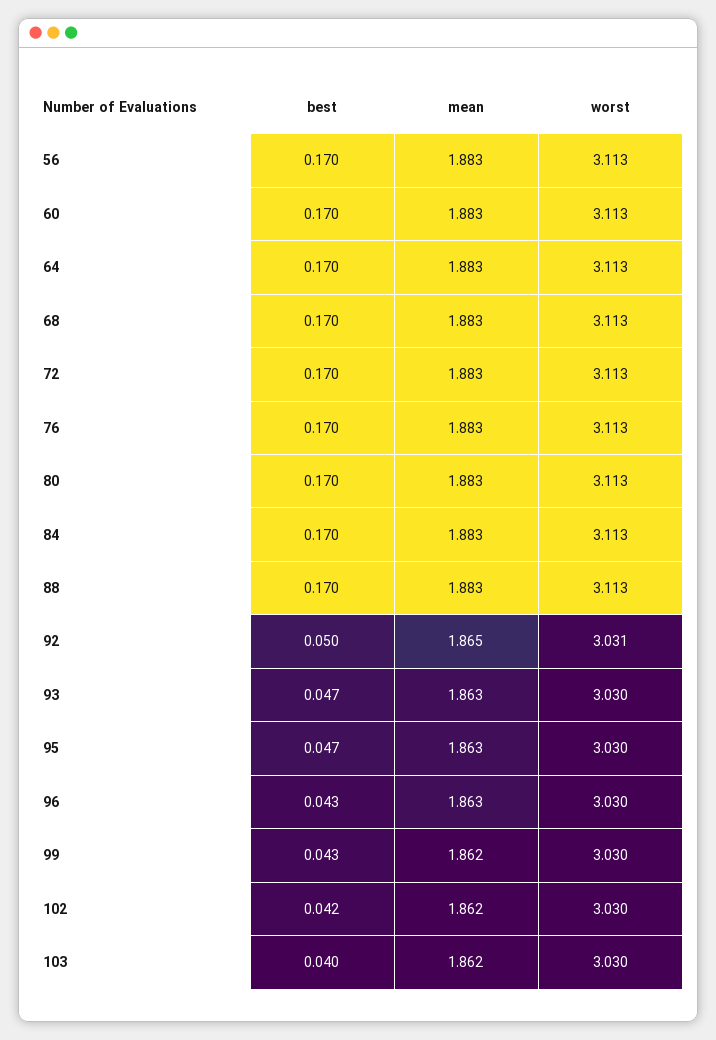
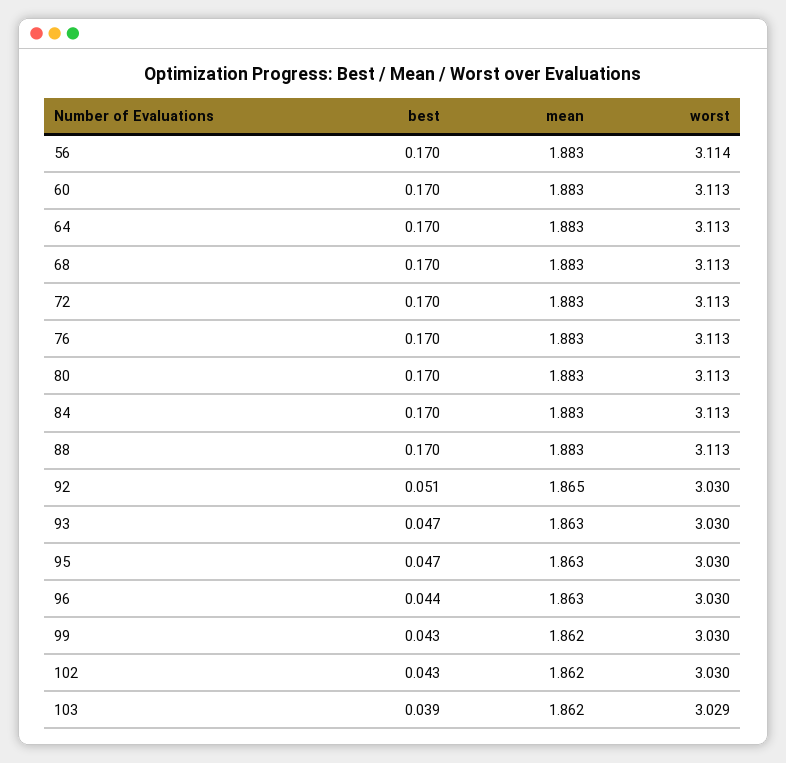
worst, 56: 3.113 -> 3.114
best, 92: 0.05 -> 0.051
worst, 92: 3.031 -> 3.03
best, 96: 0.043 -> 0.044
best, 102: 0.042 -> 0.043
best, 103: 0.04 -> 0.039
worst, 103: 3.03 -> 3.029

